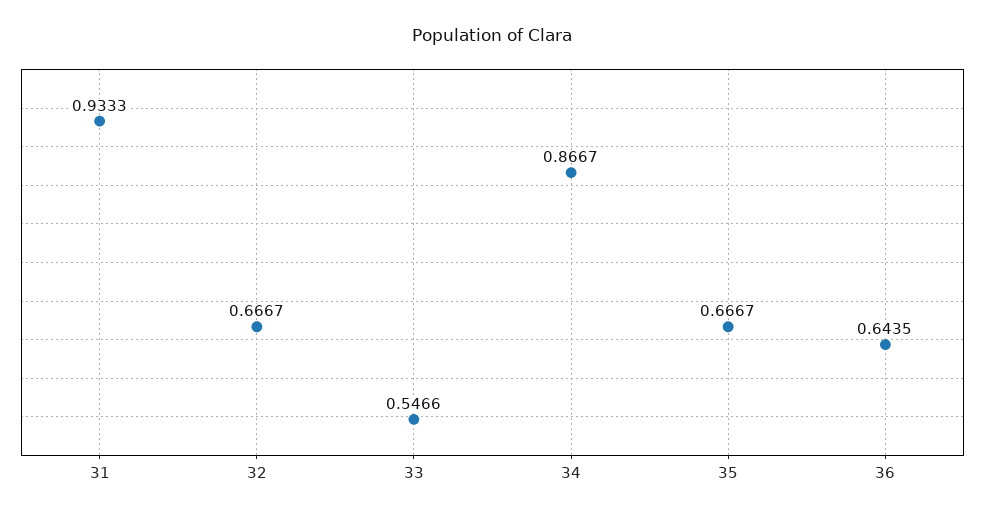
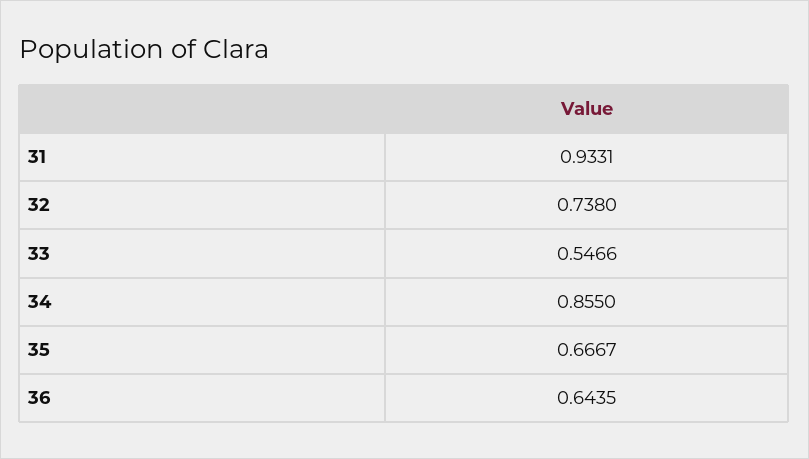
31: 0.9333 -> 0.9331
32: 0.6667 -> 0.738
34: 0.8667 -> 0.855

